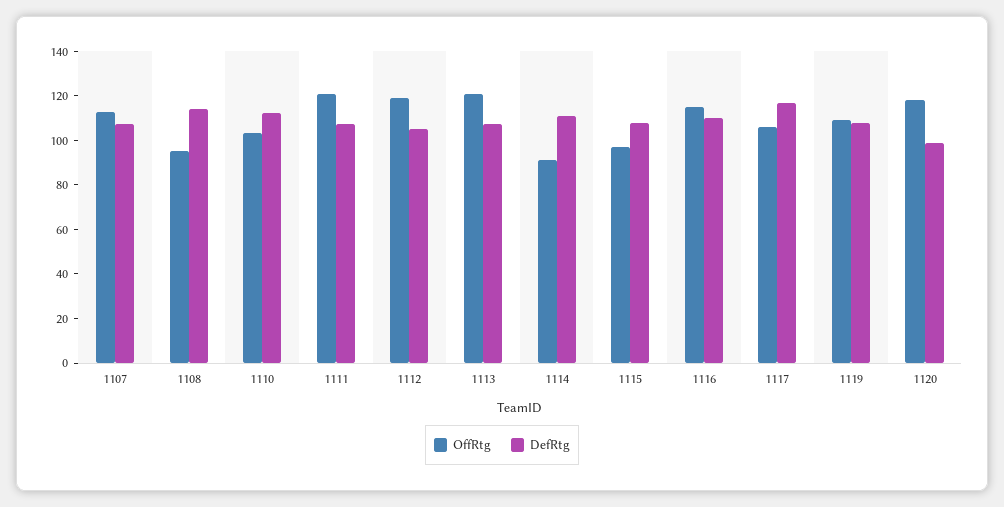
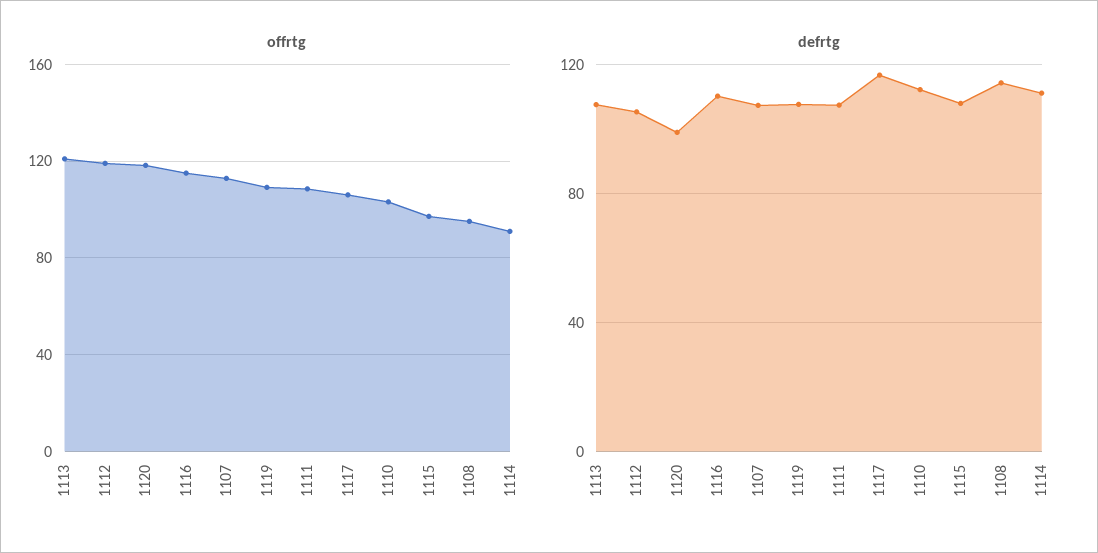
OffRtg, 1111: 120 -> 110

